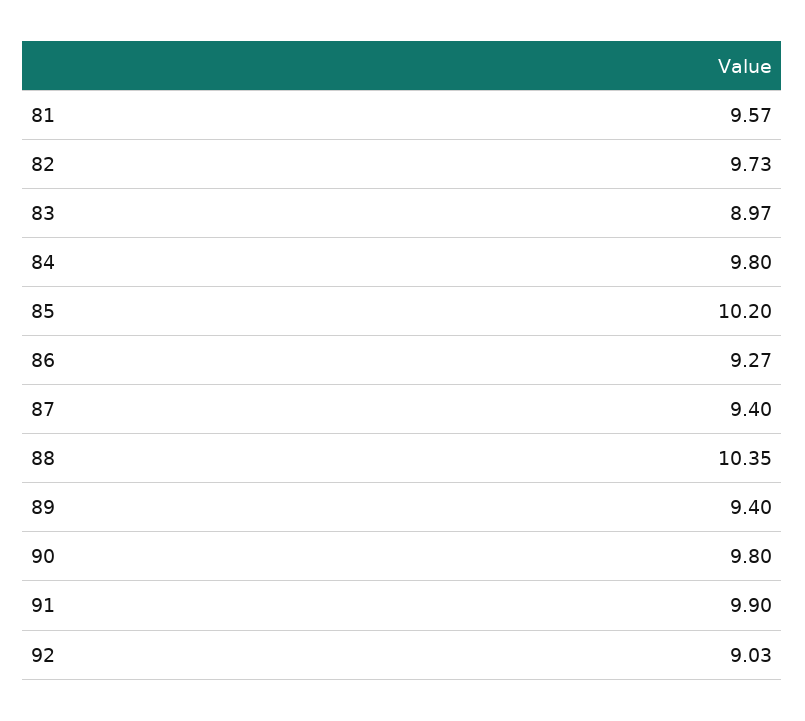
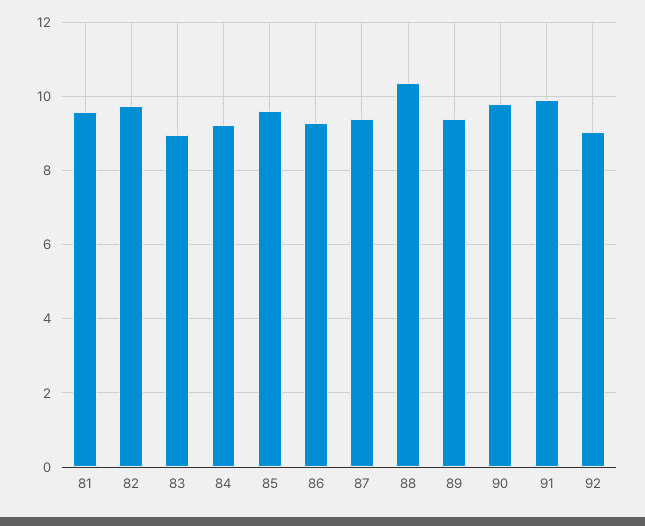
84: 9.8 -> 9.2
85: 10.2 -> 9.6

